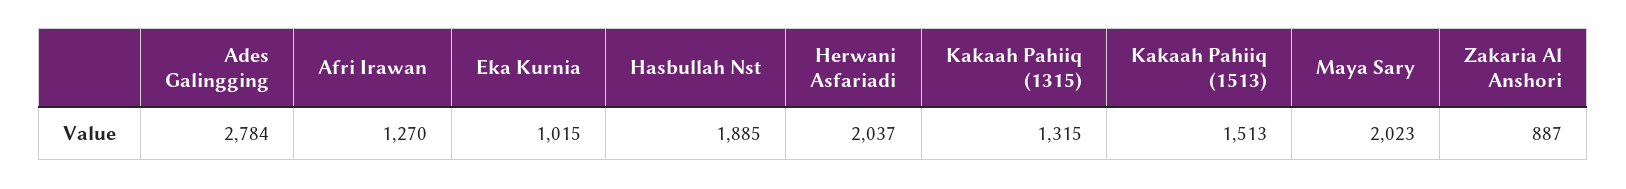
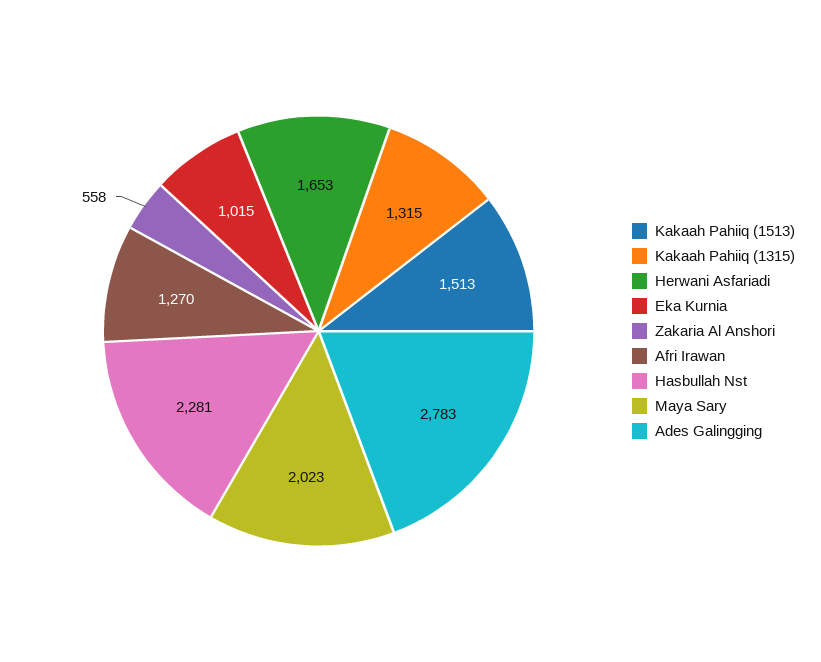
Ades Galingging: 2784 -> 2783
Hasbullah Nst: 1885 -> 2281
Herwani Asfariadi: 2037 -> 1653
Zakaria Al Anshori: 887 -> 558

